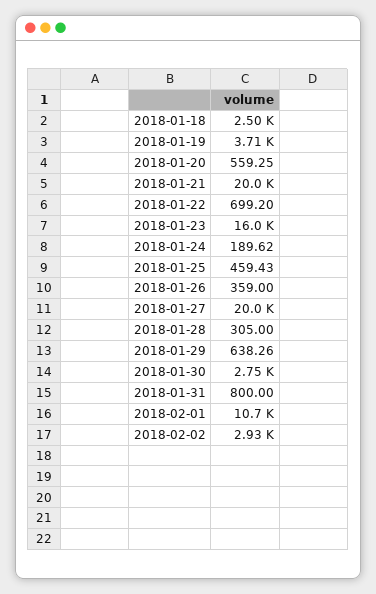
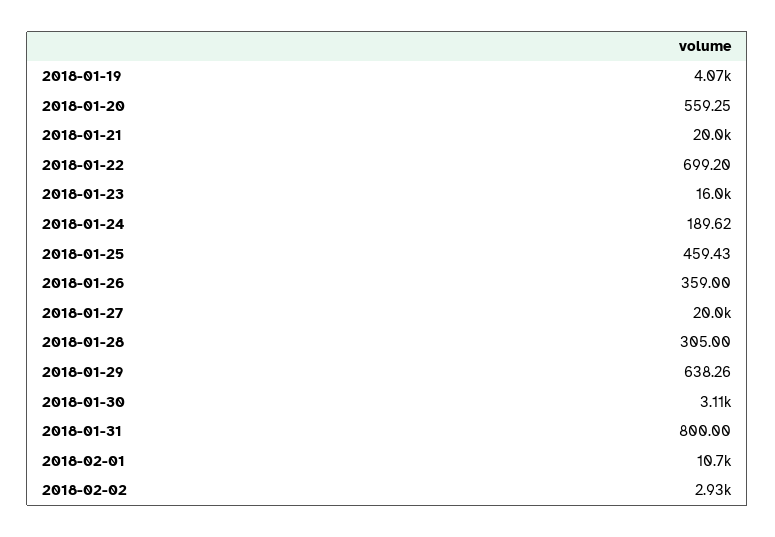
2018-01-18: 2500 -> none
2018-01-19: 3710 -> 4070
2018-01-30: 2750 -> 3110

